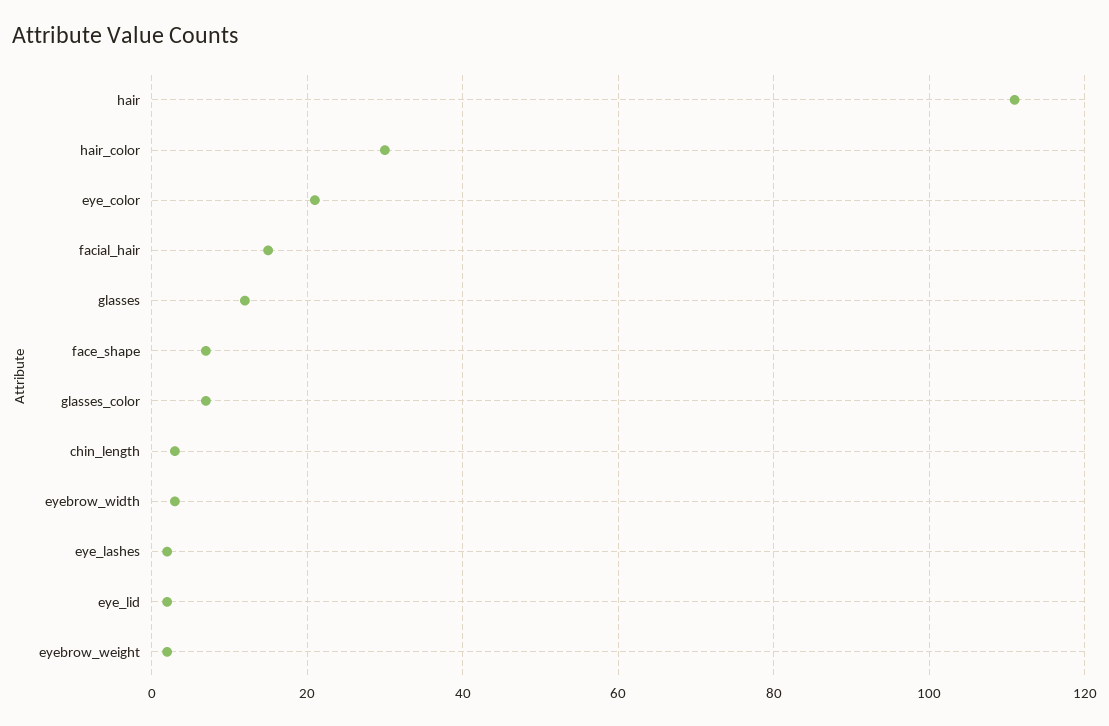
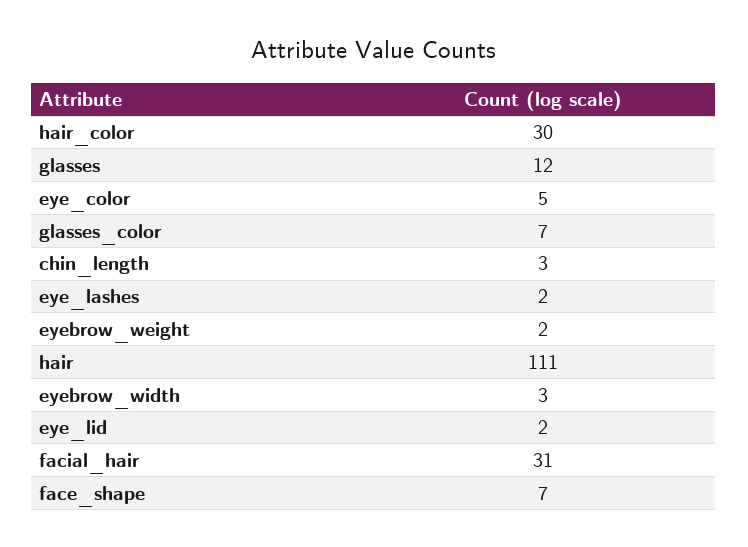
eye_color: 20 -> 5
facial_hair: 15 -> 31

